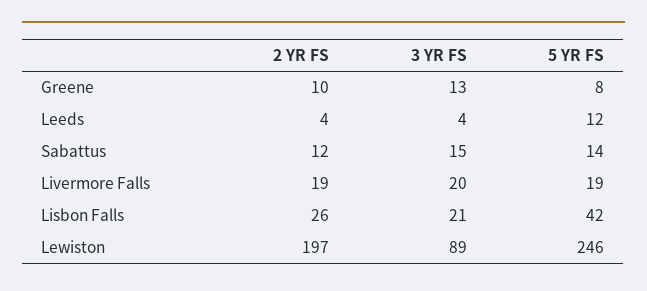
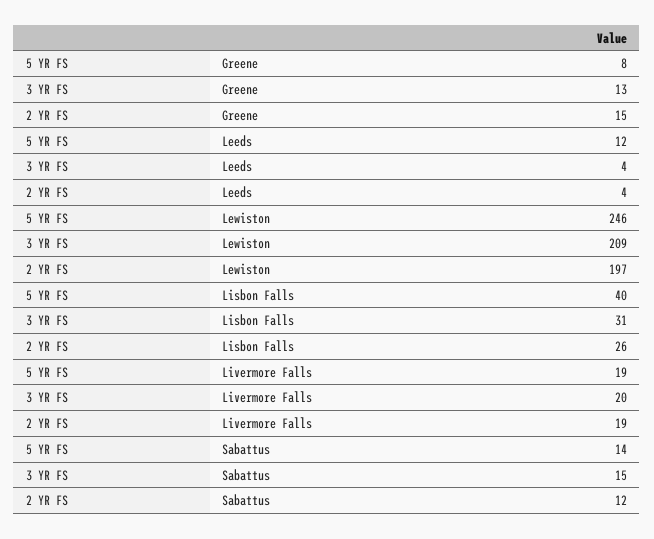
2 YR FS, Greene: 10 -> 15
3 YR FS, Lisbon Falls: 21 -> 31
5 YR FS, Lisbon Falls: 42 -> 40
3 YR FS, Lewiston: 89 -> 209

